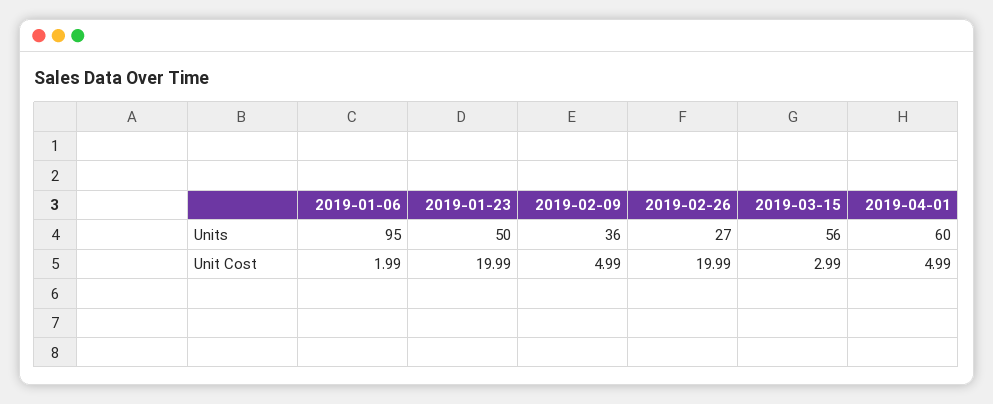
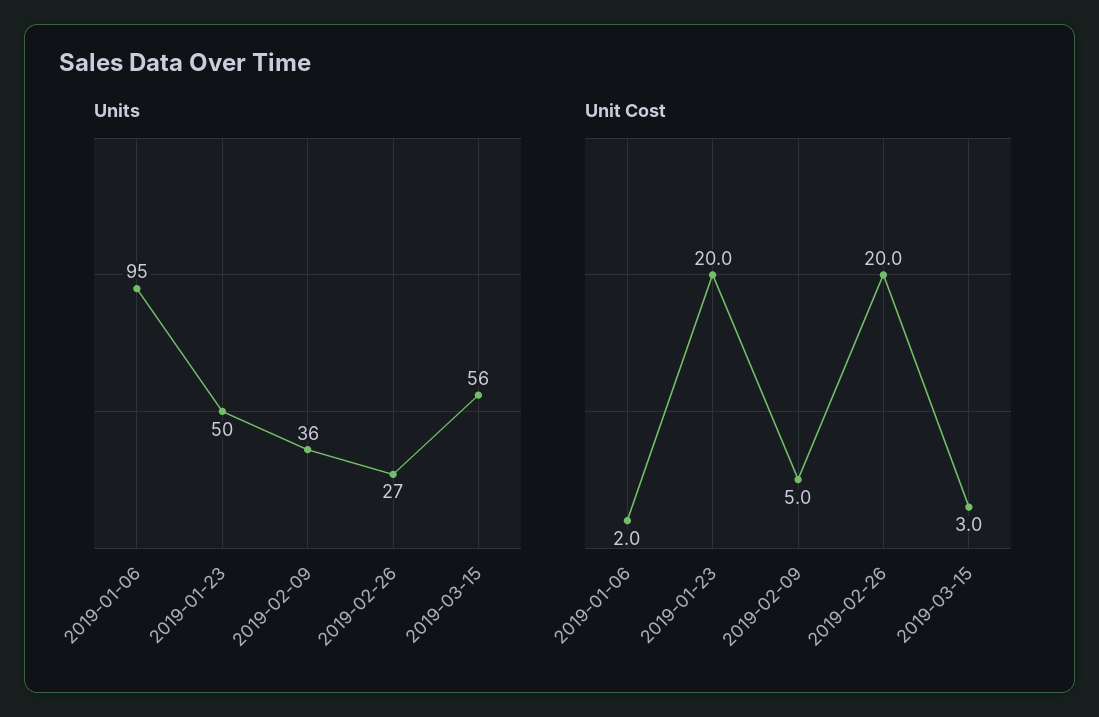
Units, 2019-04-01: 60 -> none
Unit Cost, 2019-04-01: 4.99 -> none

